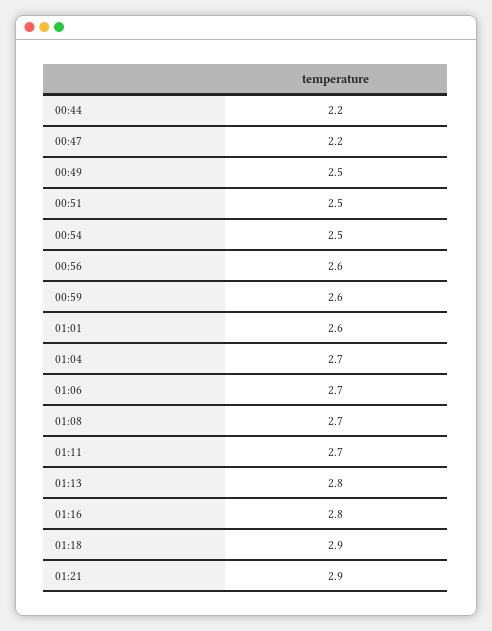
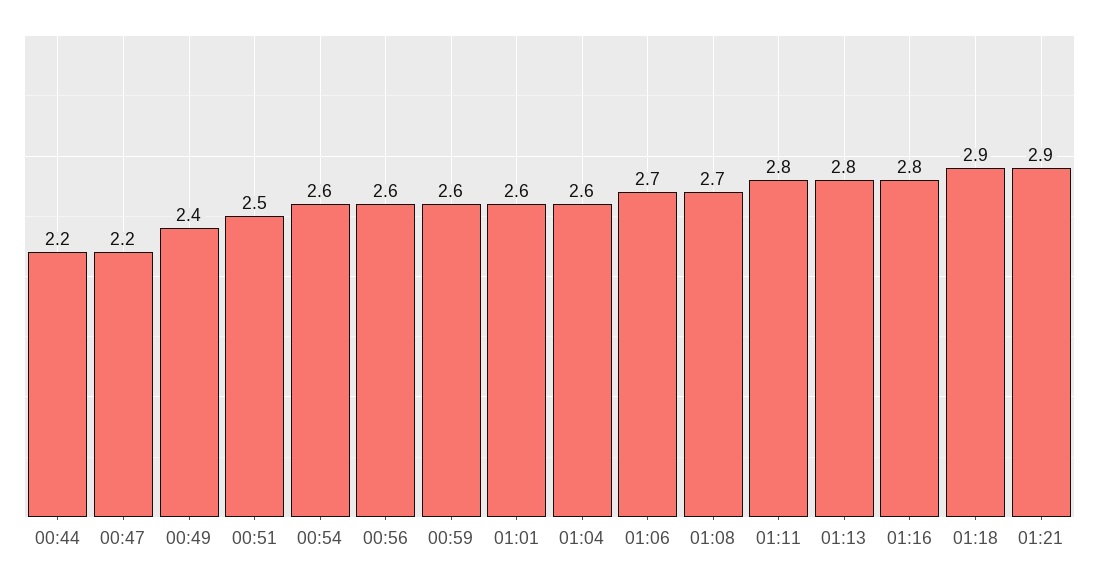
00:49: 2.5 -> 2.4
00:54: 2.5 -> 2.6
01:04: 2.7 -> 2.6
01:11: 2.7 -> 2.8

